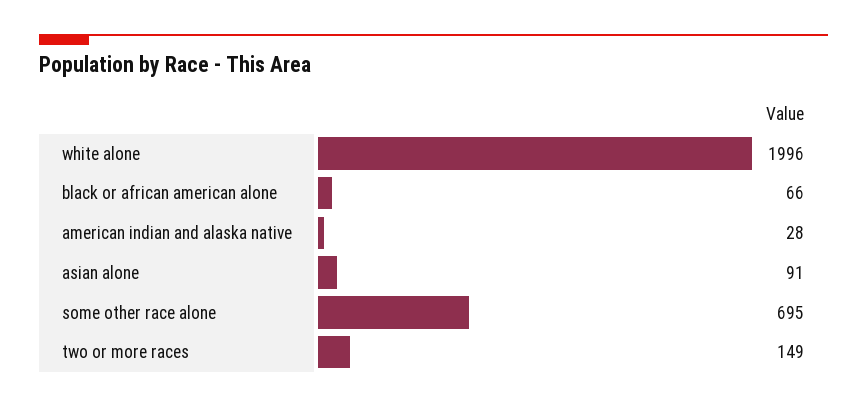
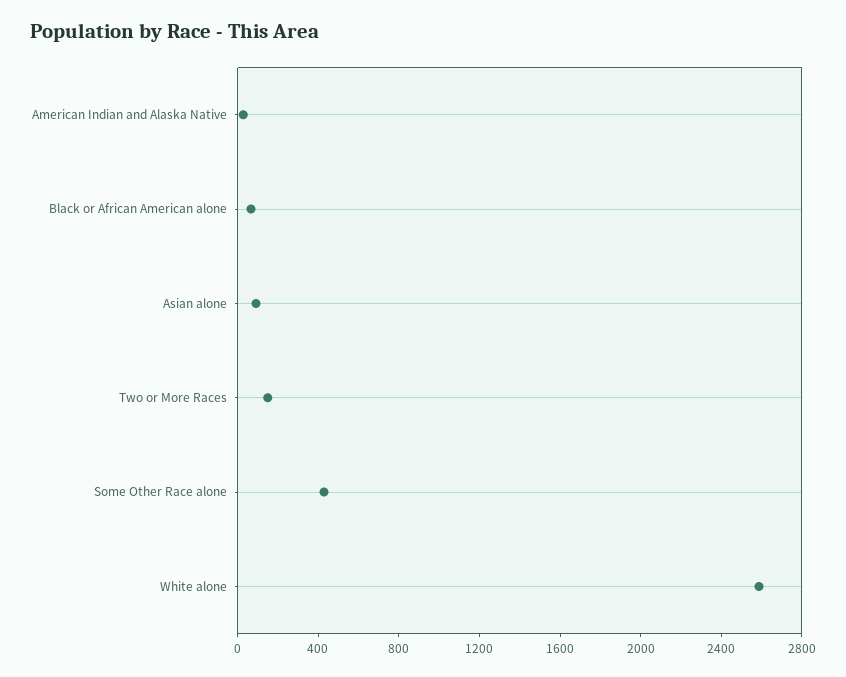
white alone: 1996 -> 2600
some other race alone: 695 -> 400

